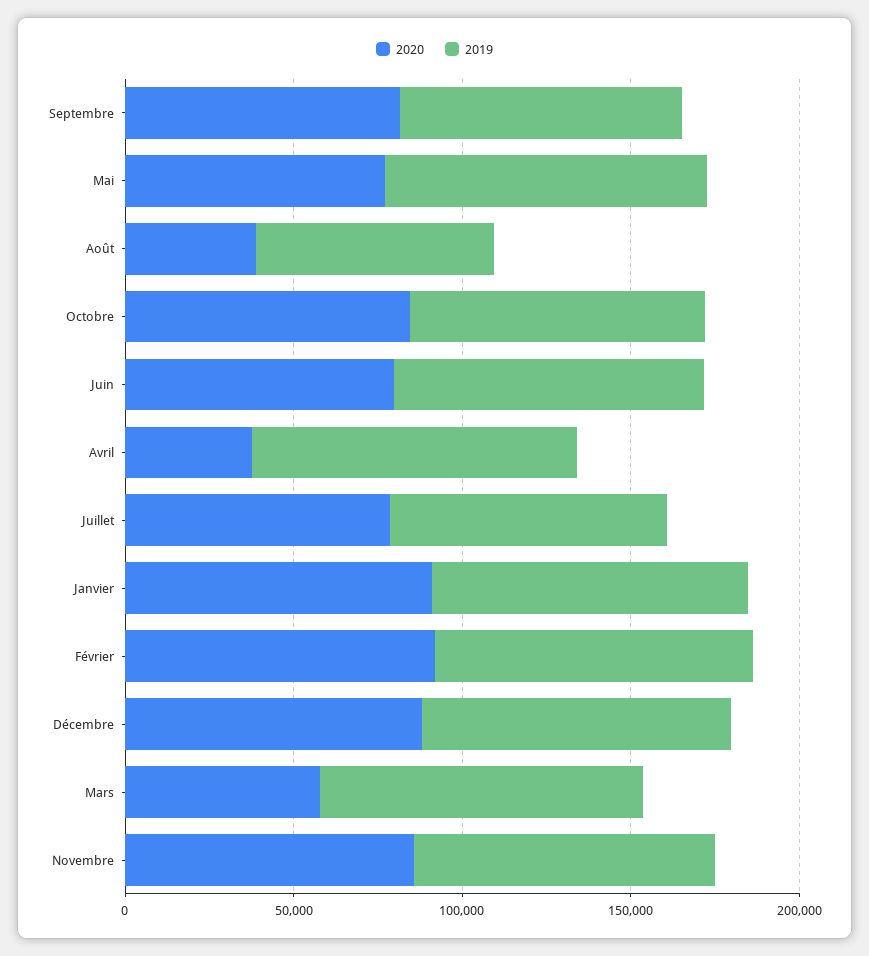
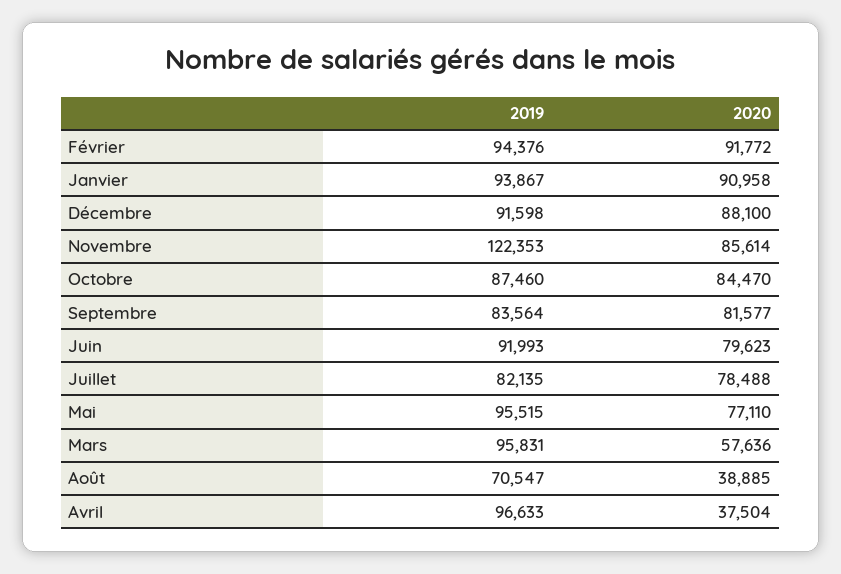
2019, Novembre: 90000 -> 122353

